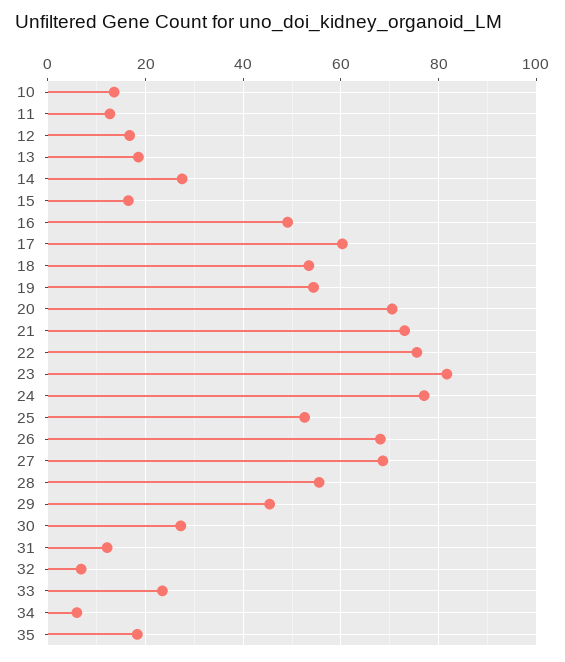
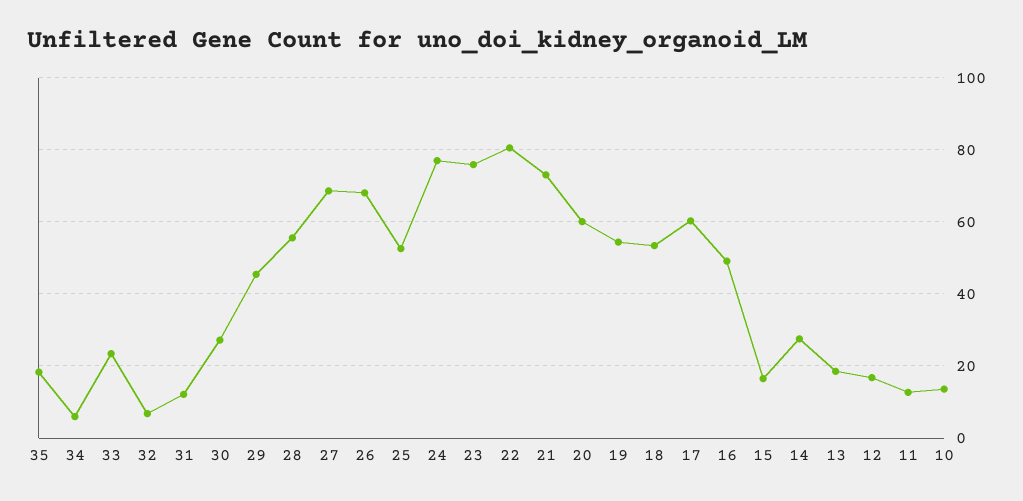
20: 70 -> 60
22: 76 -> 80
23: 82 -> 76

